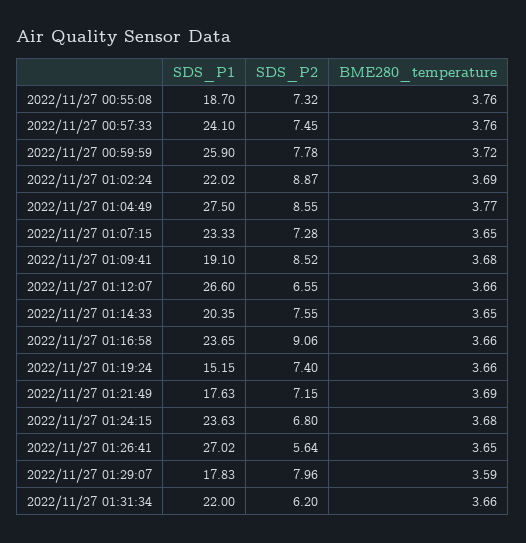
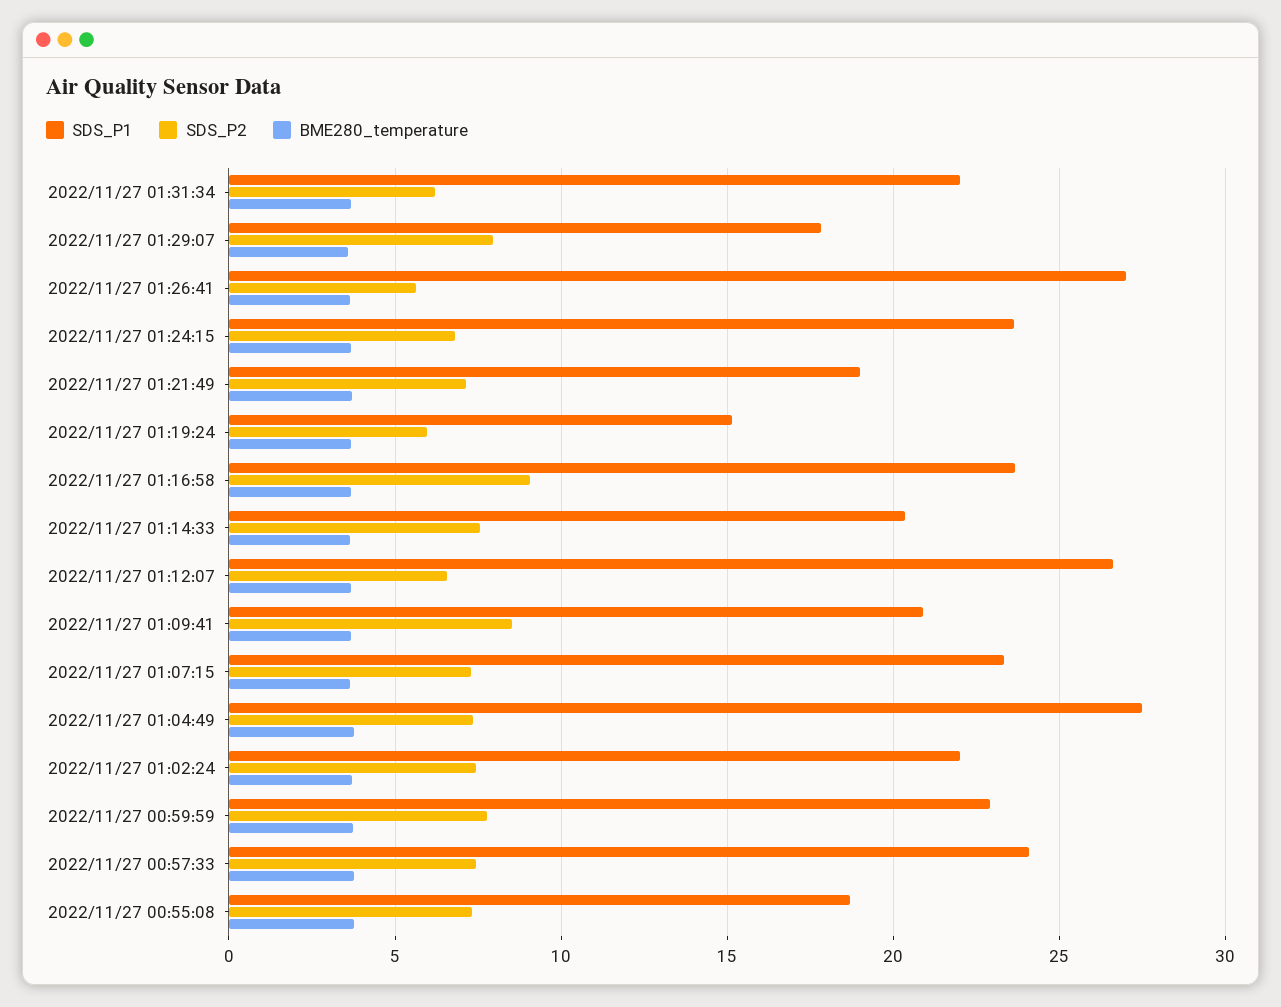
SDS_P1, 2022/11/27 00:59:59: 25.9 -> 23
SDS_P2, 2022/11/27 01:02:24: 8.87 -> 7.5
SDS_P2, 2022/11/27 01:04:49: 8.55 -> 7.5
SDS_P1, 2022/11/27 01:09:41: 19.1 -> 21
SDS_P2, 2022/11/27 01:19:24: 7.4 -> 6
SDS_P1, 2022/11/27 01:21:49: 17.63 -> 19

